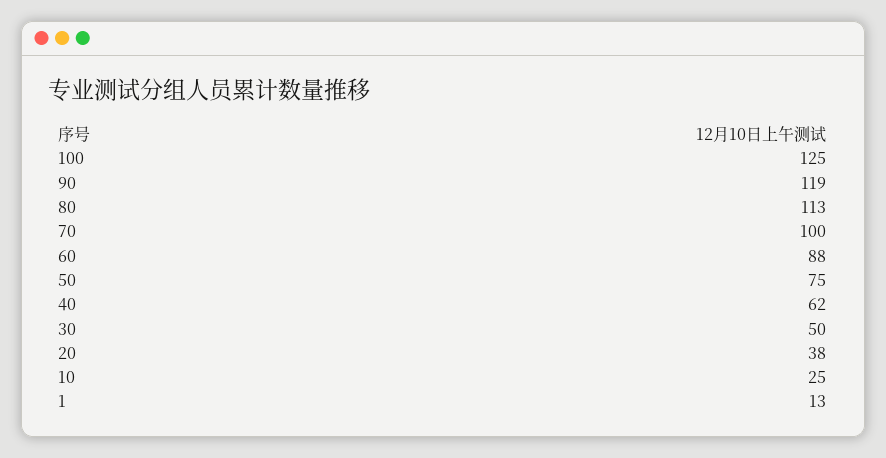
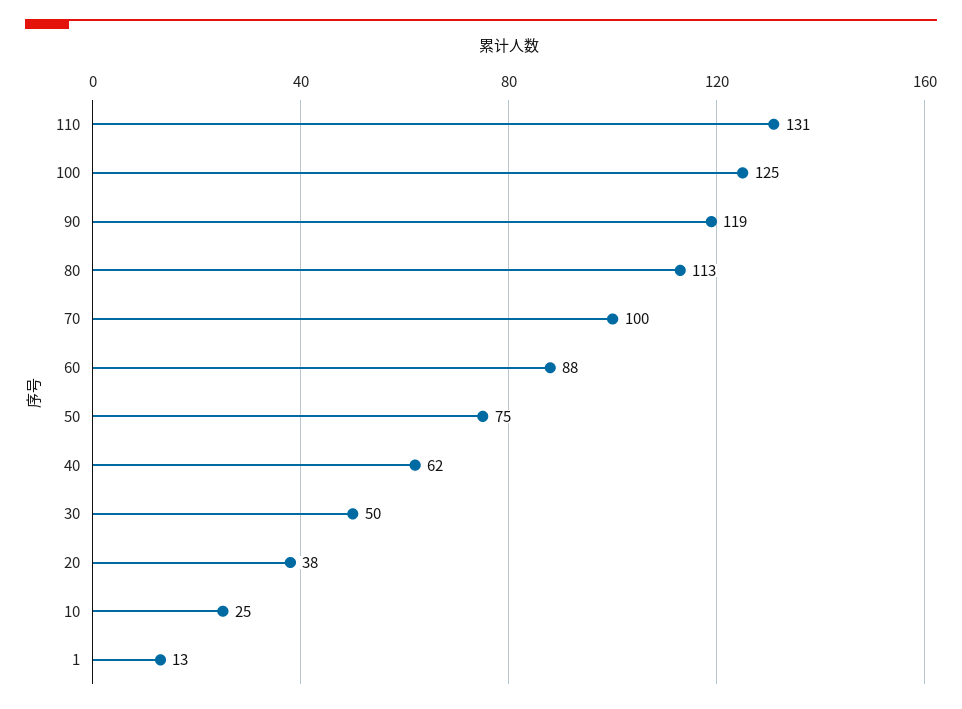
110: none -> 131

